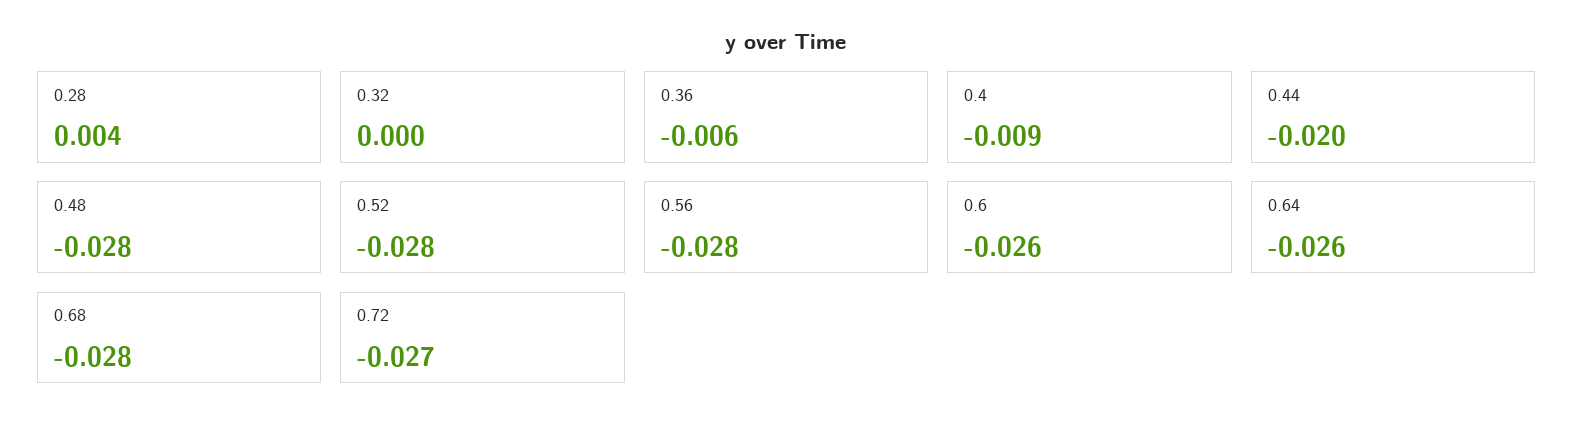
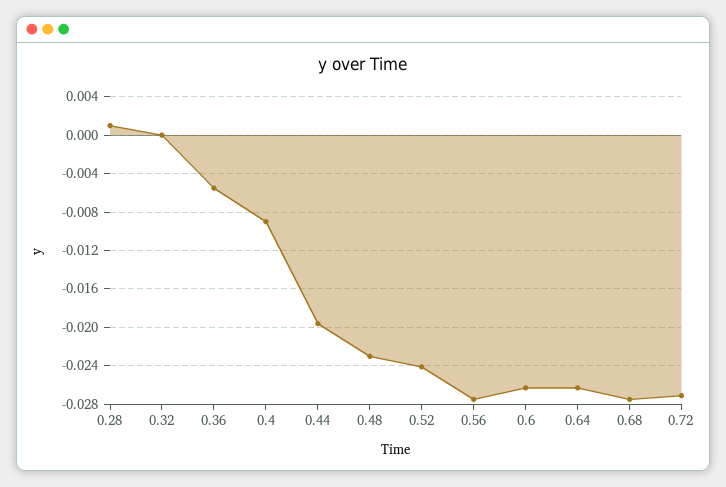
0.28: 0.004 -> 0.001
0.48: -0.028 -> -0.023
0.52: -0.028 -> -0.024

